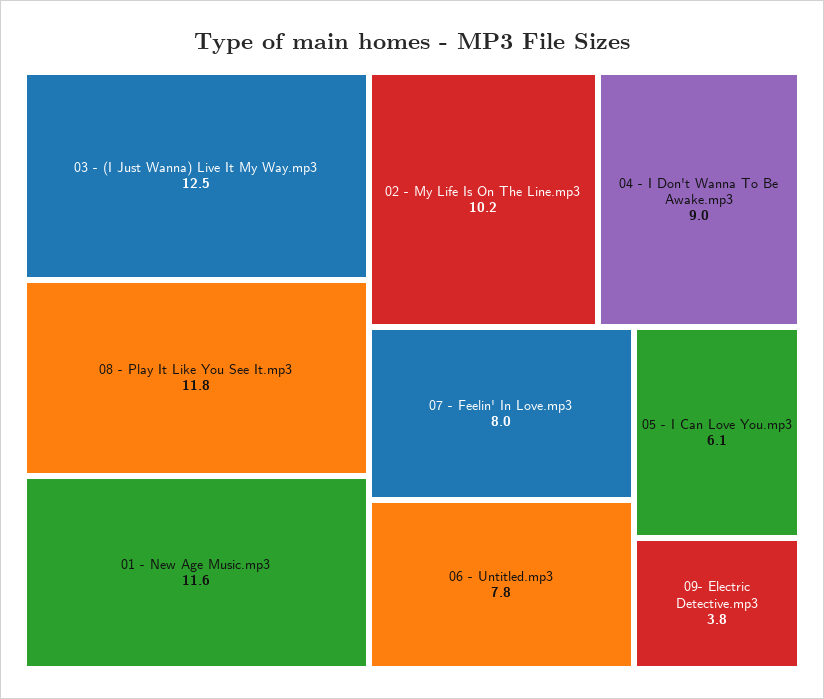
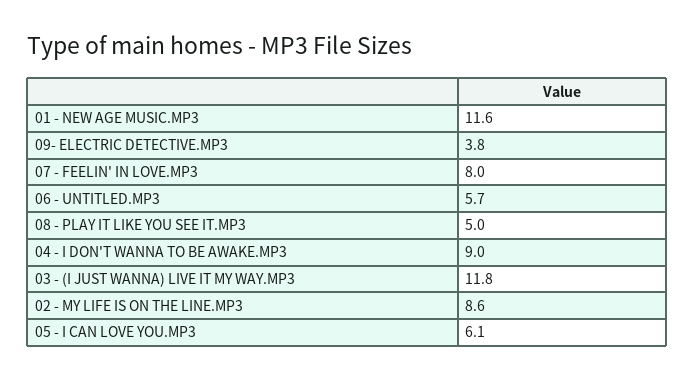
03 - (I Just Wanna) Live It My Way.mp3: 12.5 -> 11.8
08 - Play It Like You See It.mp3: 11.8 -> 5
02 - My Life Is On The Line.mp3: 10.2 -> 8.6
06 - Untitled.mp3: 7.8 -> 5.7

